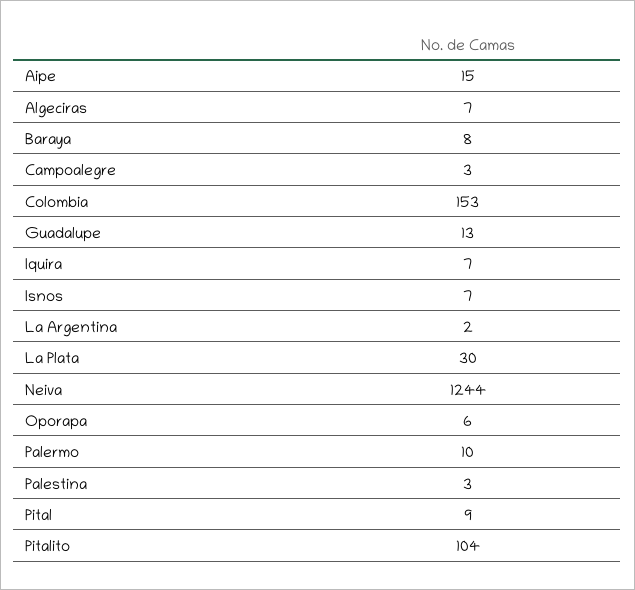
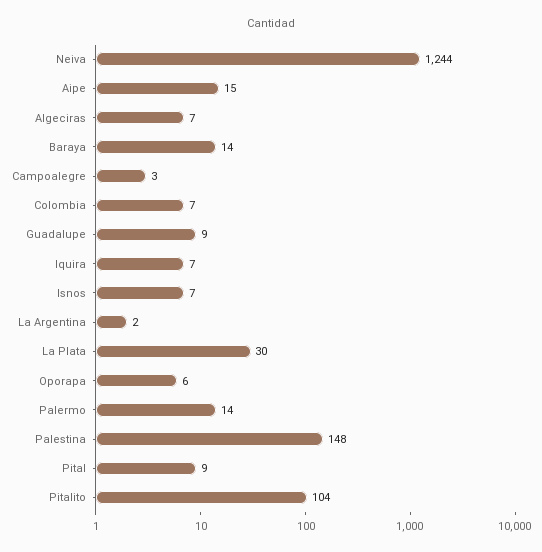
Baraya: 8 -> 14
Colombia: 153 -> 7
Guadalupe: 13 -> 9
Palermo: 10 -> 14
Palestina: 3 -> 148

